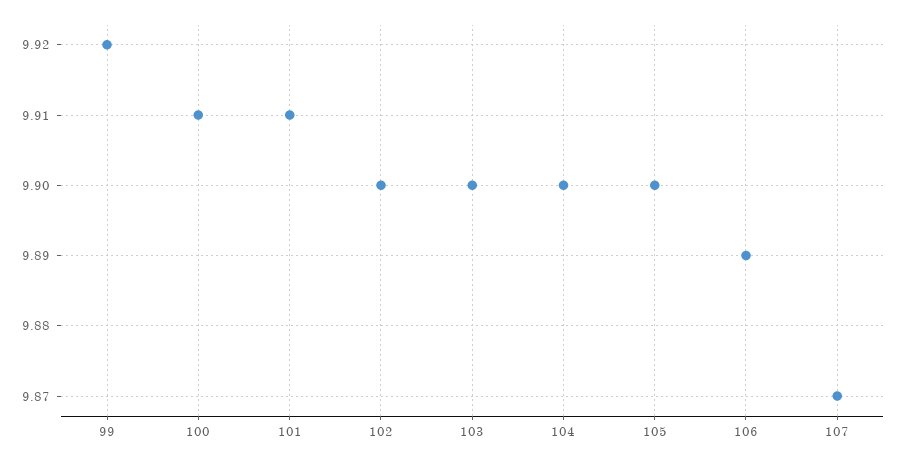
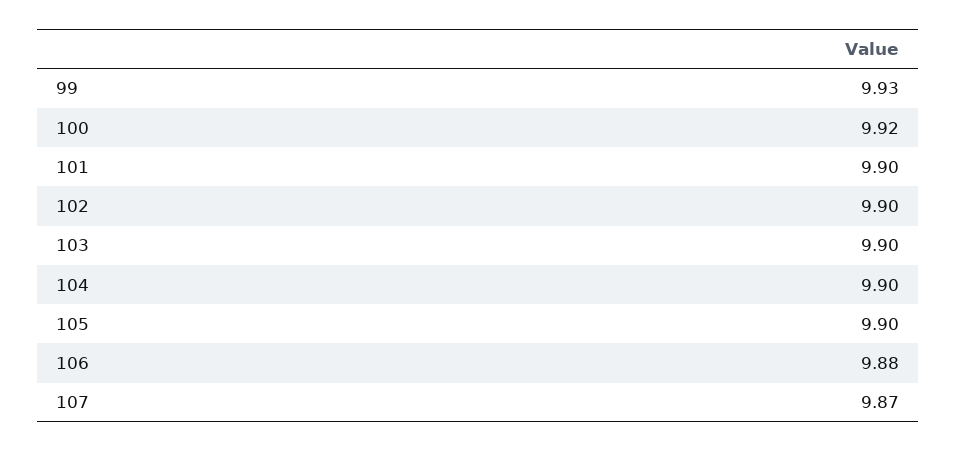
99: 9.92 -> 9.93
100: 9.91 -> 9.92
101: 9.91 -> 9.9
106: 9.89 -> 9.88

